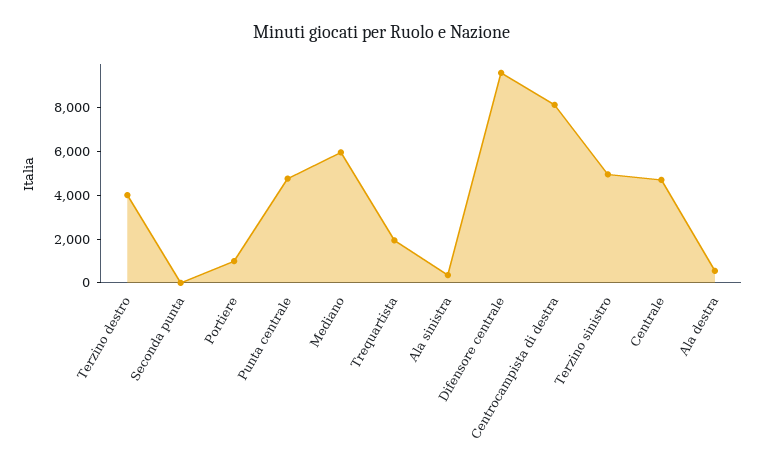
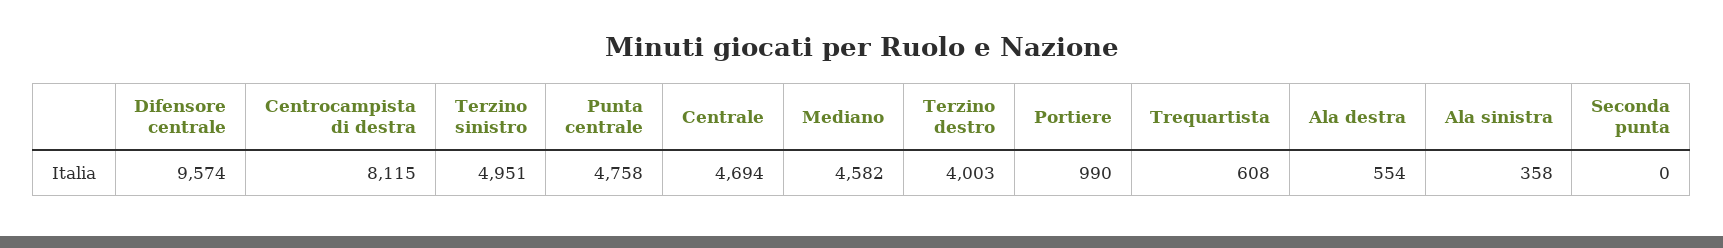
Mediano: 6000 -> 4582
Trequartista: 2000 -> 608

